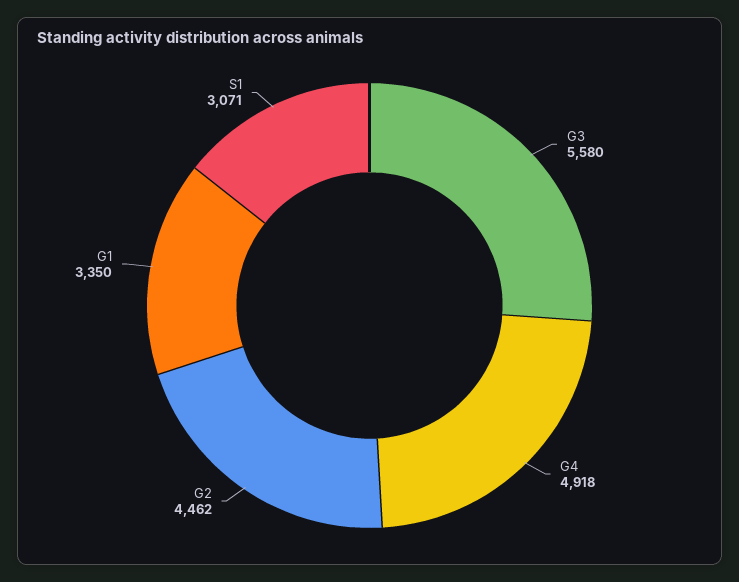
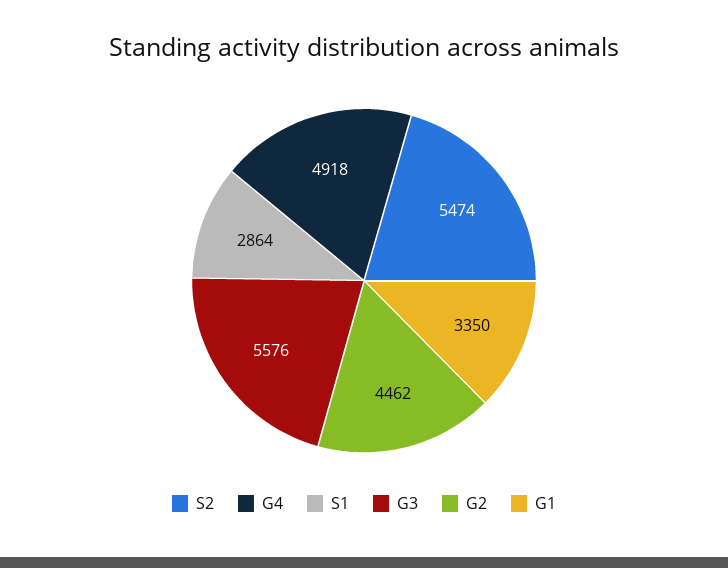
G3: 5580 -> 5576
S1: 3071 -> 2864
S2: none -> 5474

